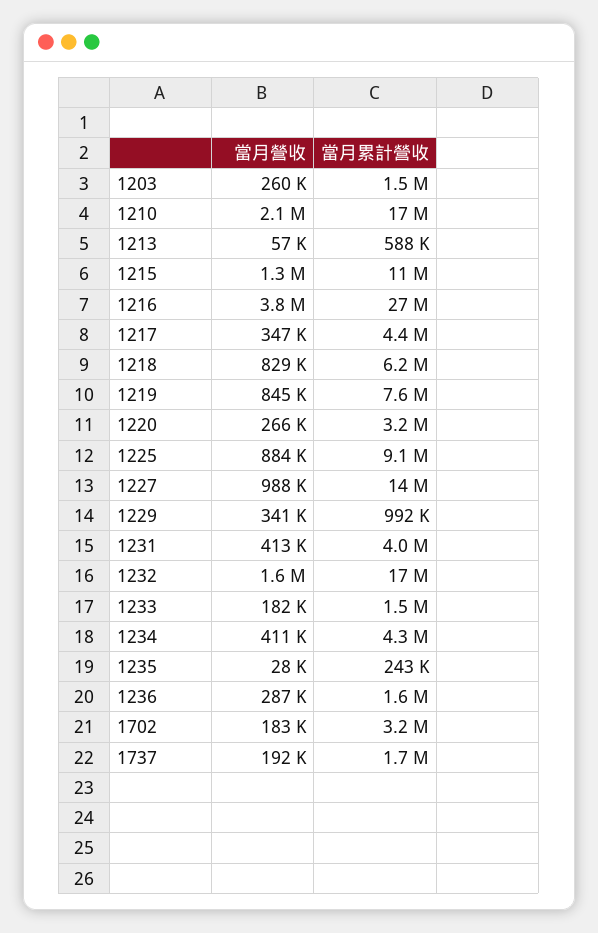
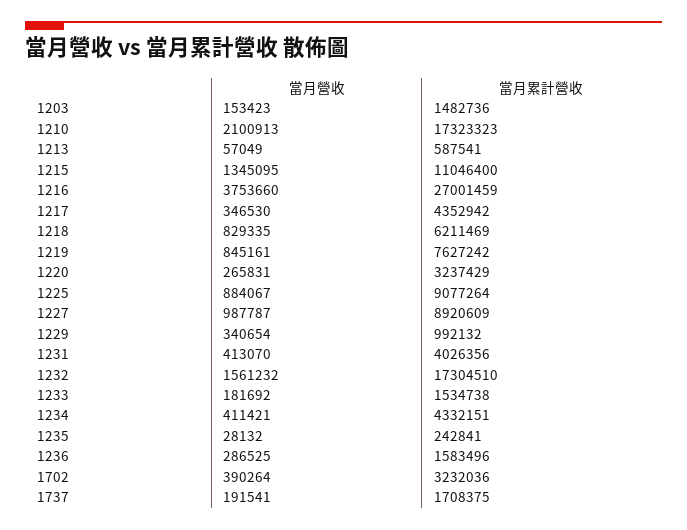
當月營收, 1203: 260000 -> 153423
當月累計營收, 1227: 14000000 -> 8920609
當月營收, 1702: 183000 -> 390264

